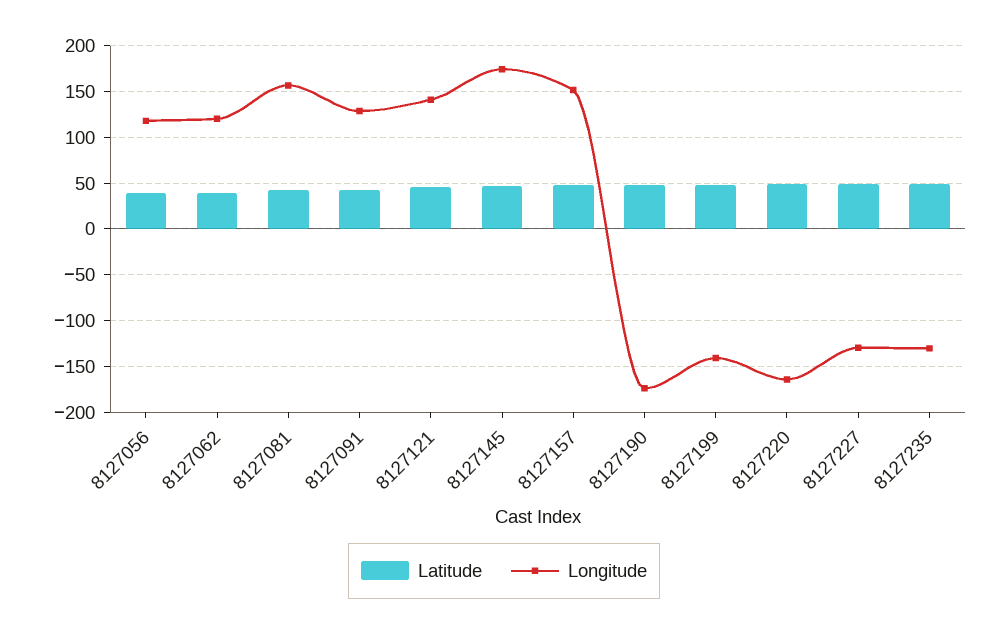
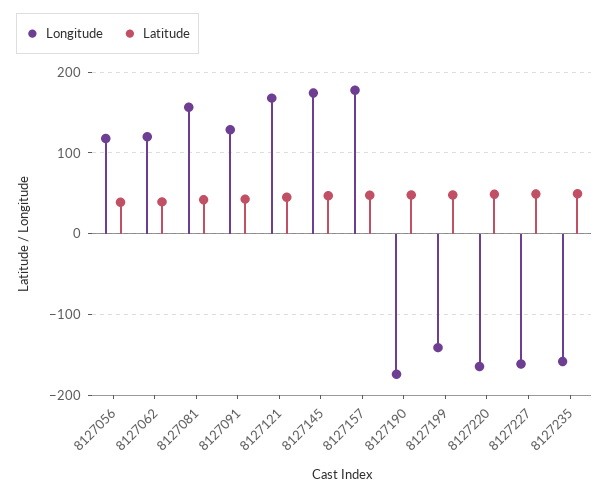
Longitude, 8127121: 140 -> 170
Longitude, 8127157: 150 -> 180
Longitude, 8127227: -130 -> -160
Longitude, 8127235: -130 -> -160

